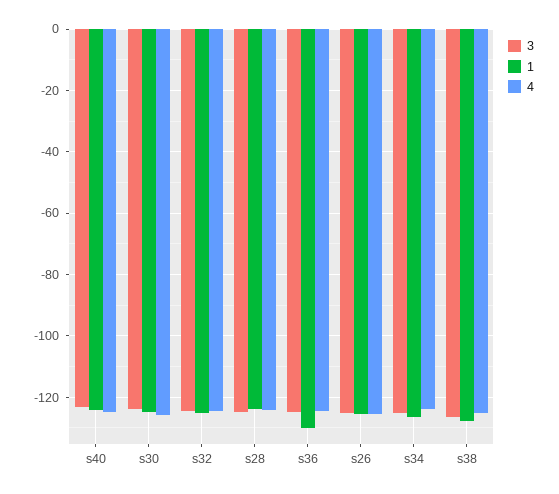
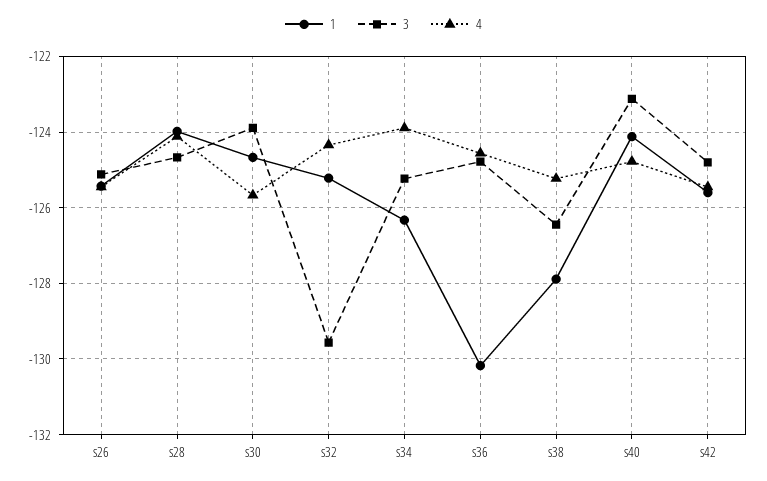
3, s32: -124 -> -129.6
1, s42: none -> -125.6
3, s42: none -> -124.8
4, s42: none -> -125.4

